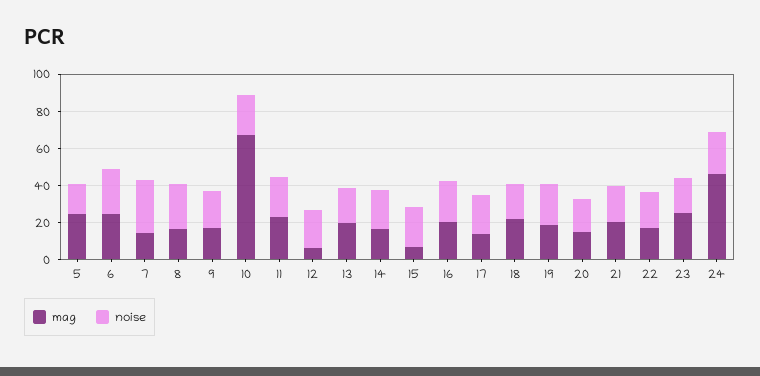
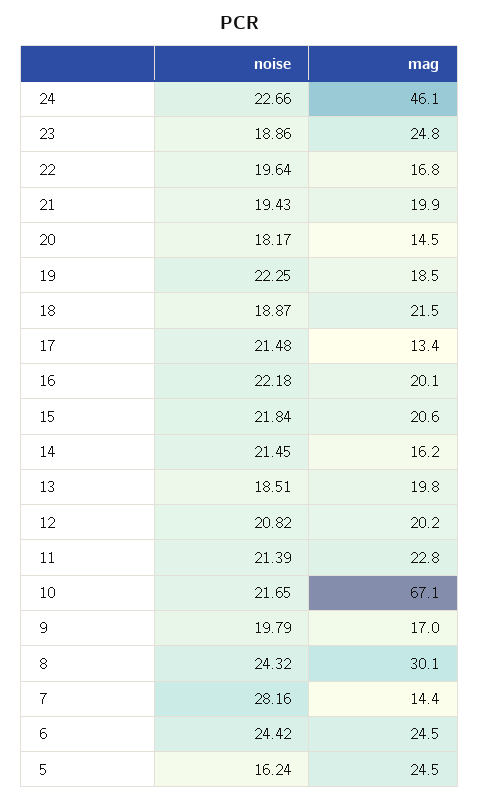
mag, 8: 15 -> 30.1
mag, 12: 5 -> 20.2
mag, 15: 5 -> 20.6

